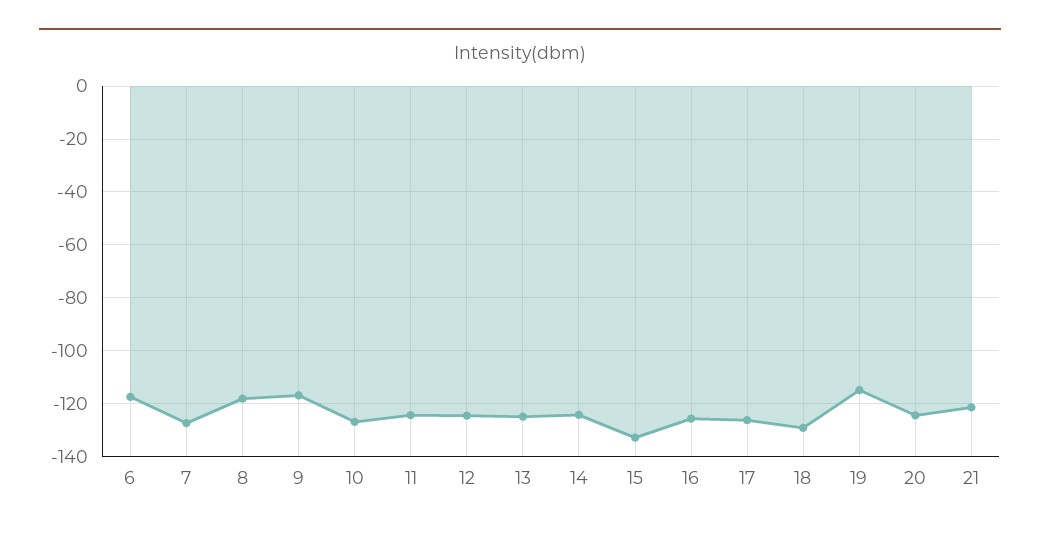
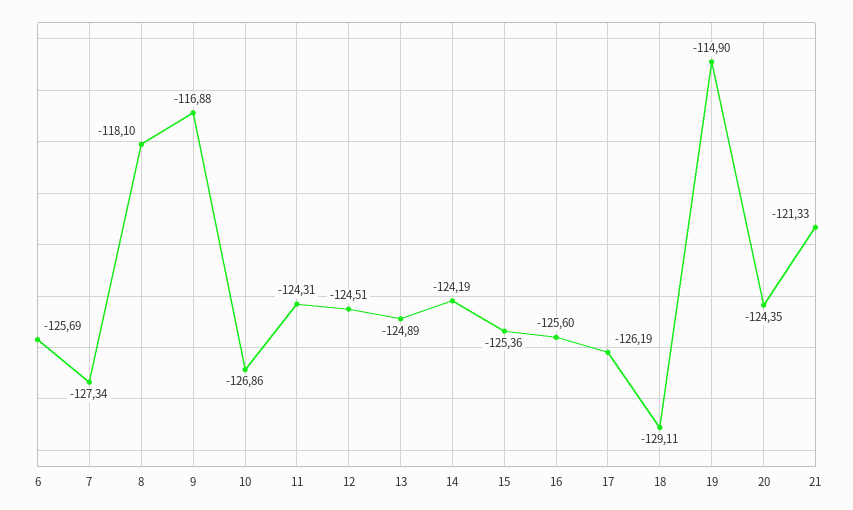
6: -117.5 -> -125.69
15: -132.5 -> -125.36

